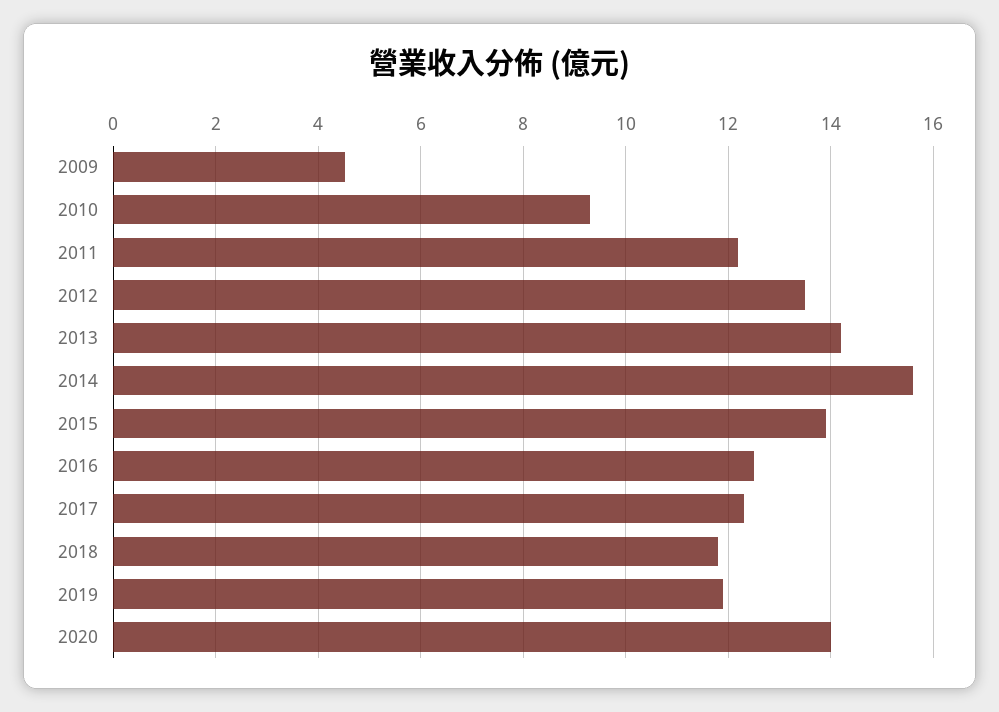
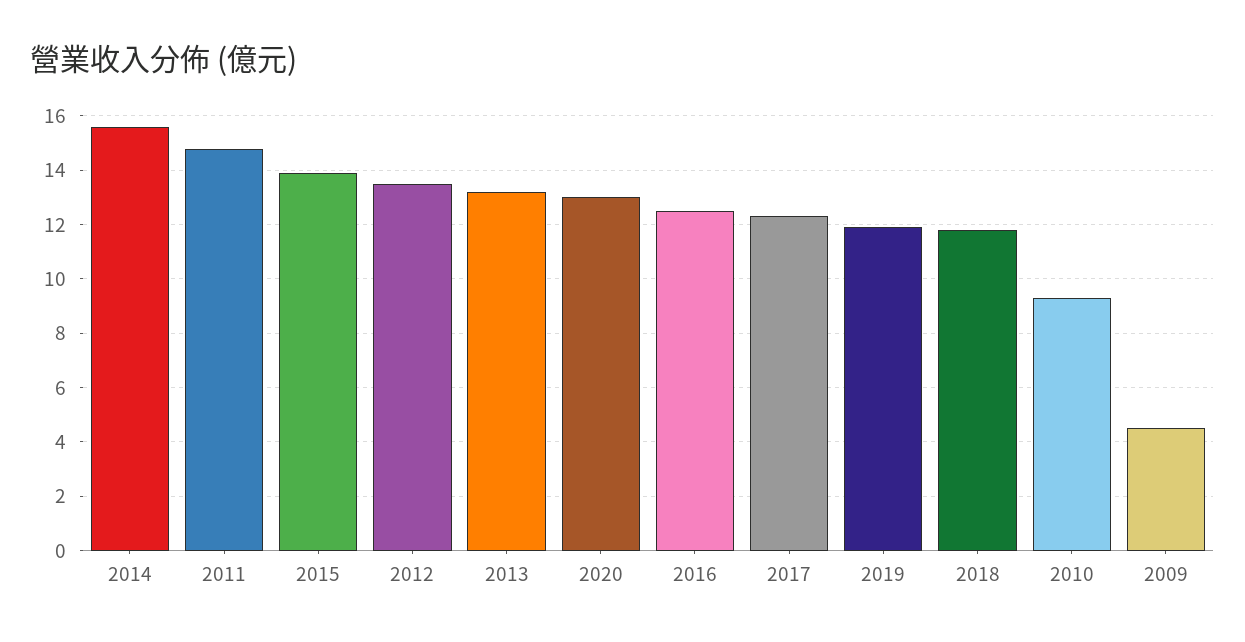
2011: 12.2 -> 14.75
2013: 14.2 -> 13.25
2020: 14 -> 13

